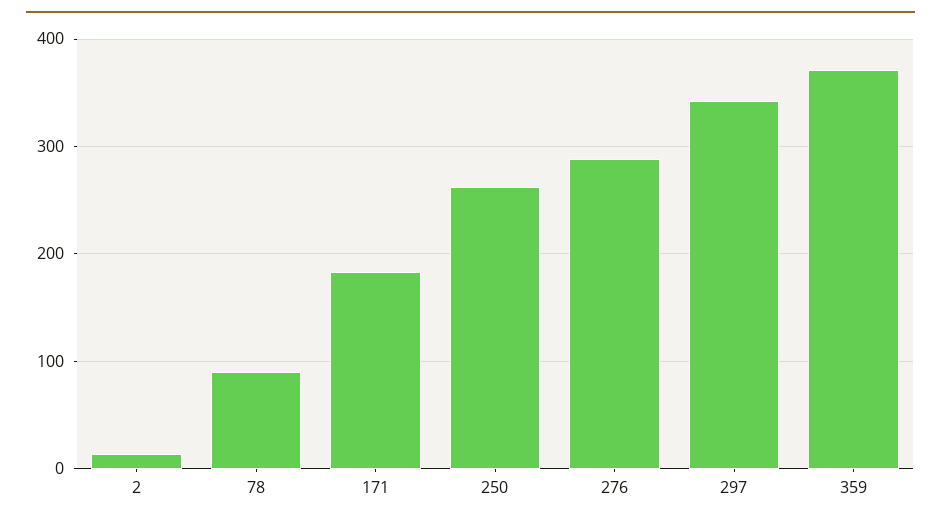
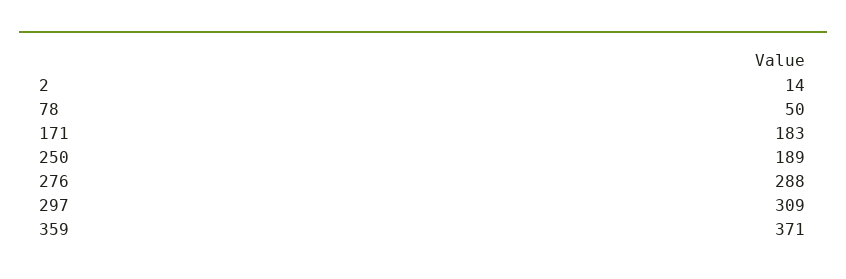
78: 90 -> 50
250: 260 -> 189
297: 340 -> 309

